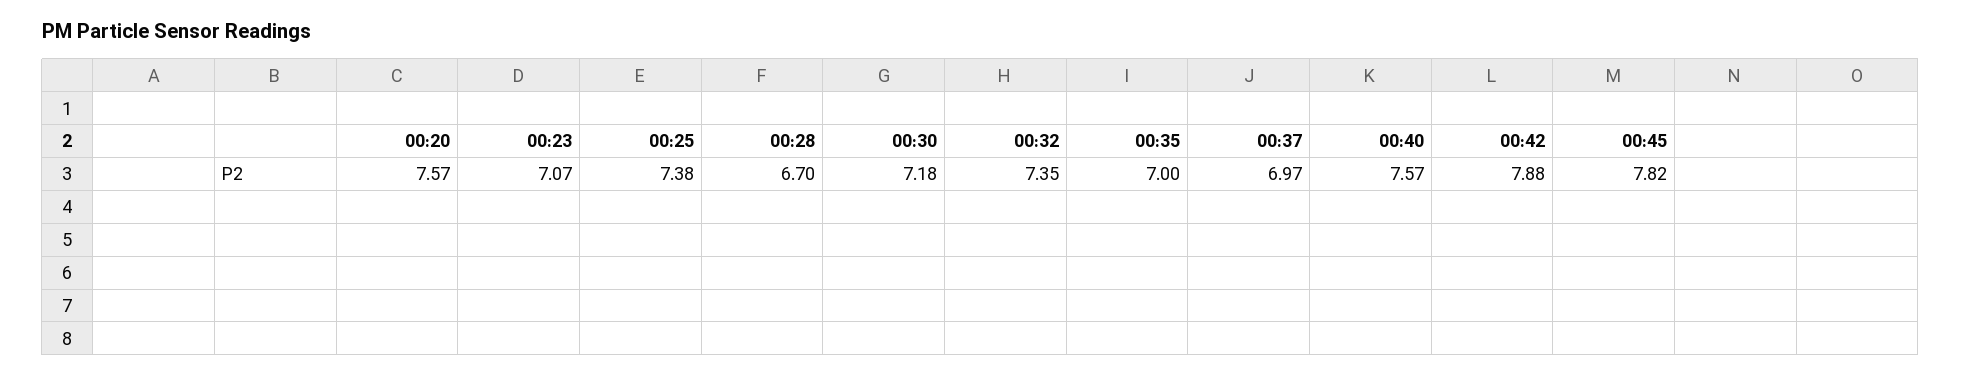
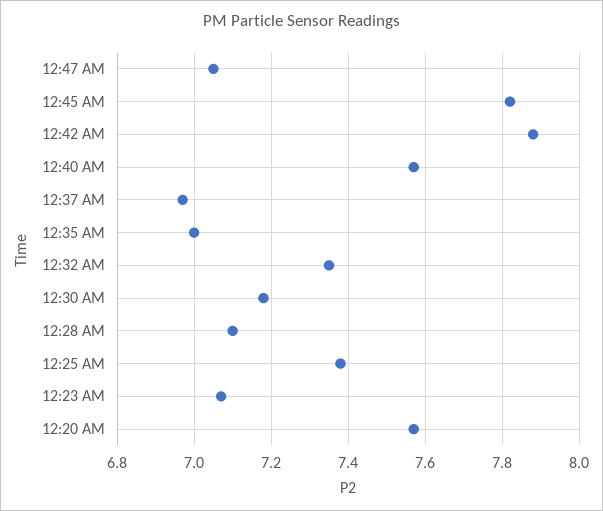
00:28: 6.7 -> 7.1
12:47 AM: none -> 7.05

